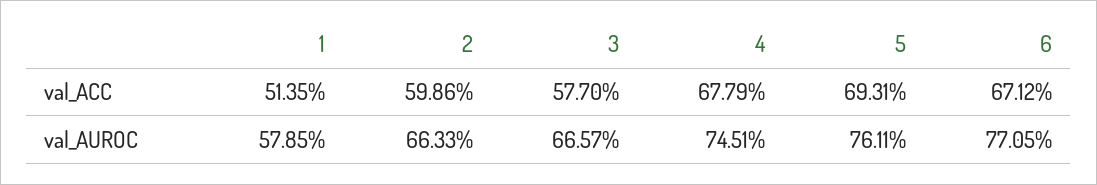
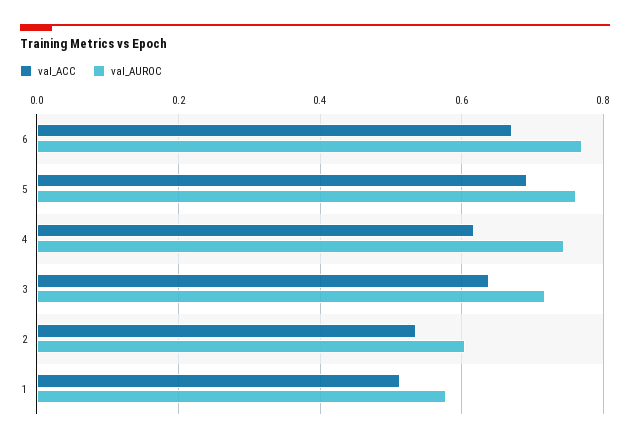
val_ACC, 2: 0.5986 -> 0.54
val_ACC, 3: 0.577 -> 0.64
val_ACC, 4: 0.6779 -> 0.62
val_AUROC, 2: 0.6633 -> 0.6
val_AUROC, 3: 0.6657 -> 0.72

